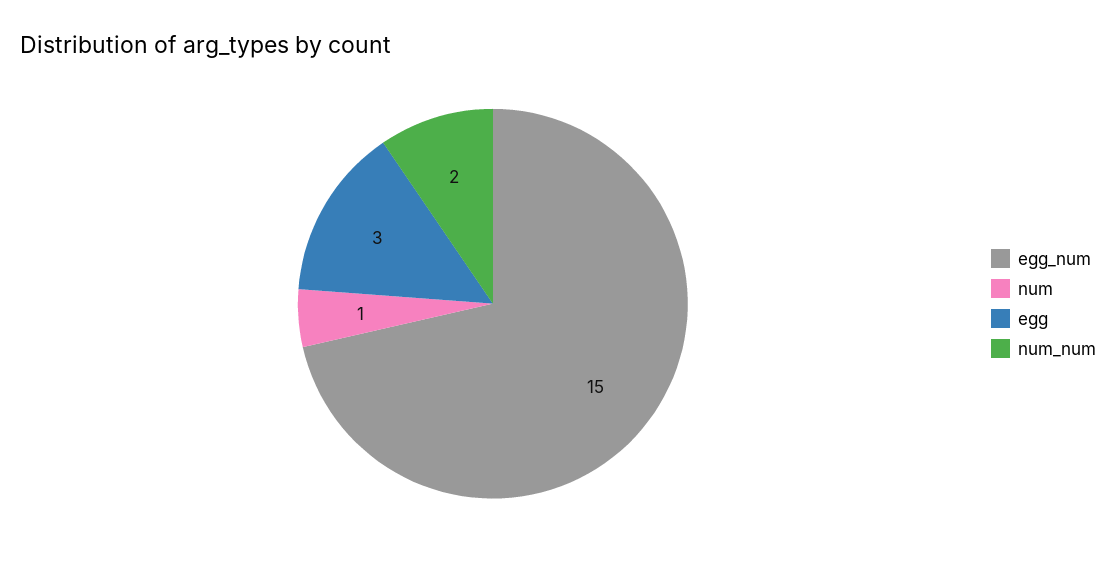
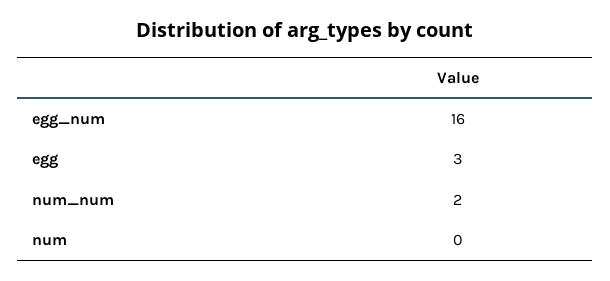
egg_num: 15 -> 16
num: 1 -> 0

